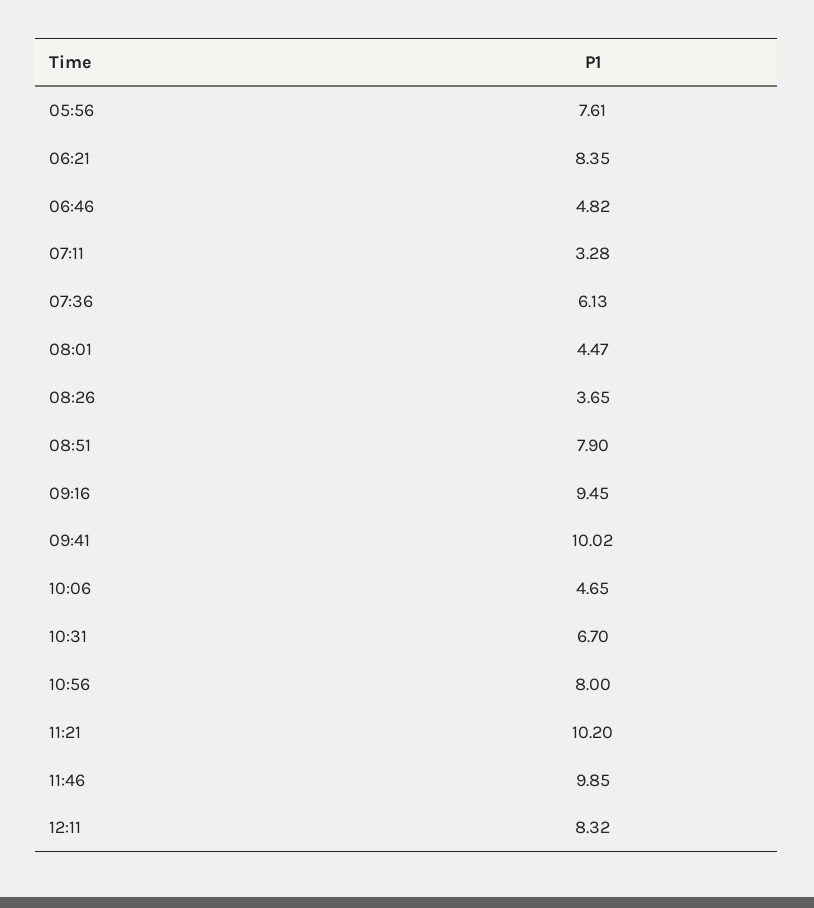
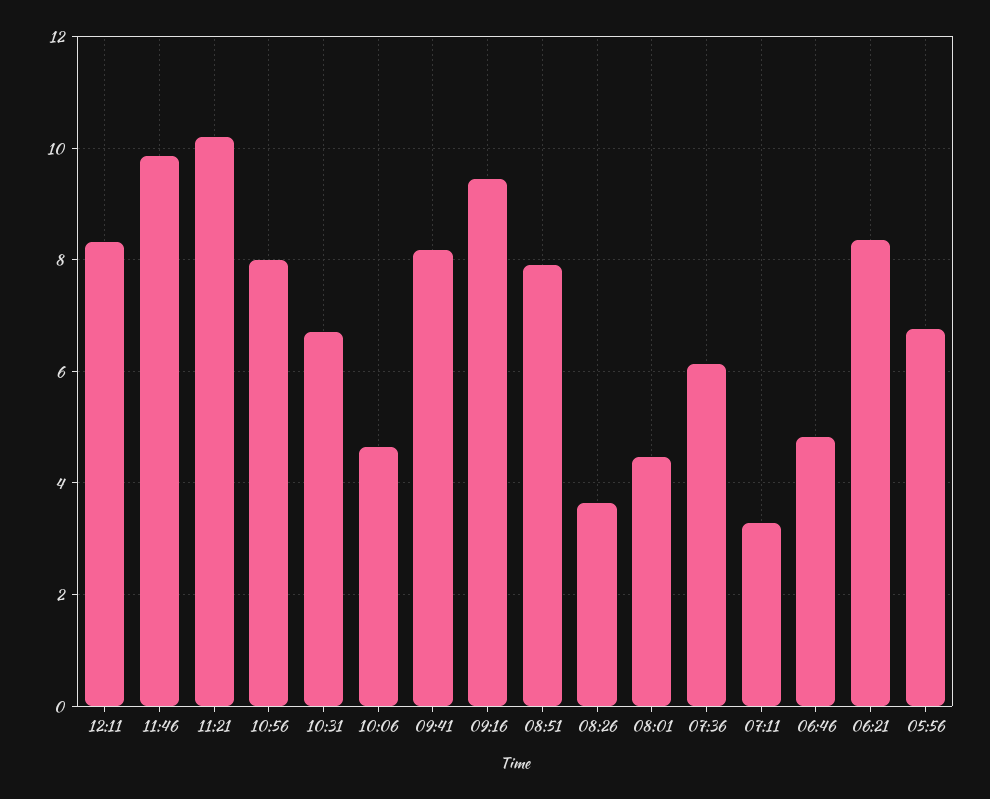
05:56: 7.61 -> 6.8
09:41: 10.02 -> 8.2

